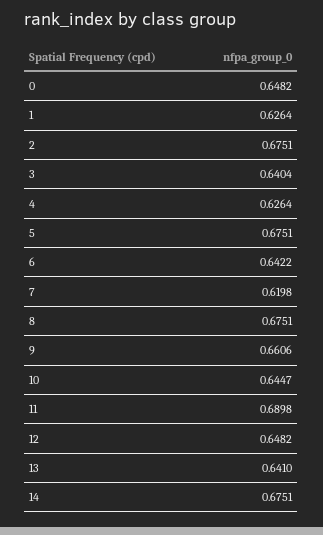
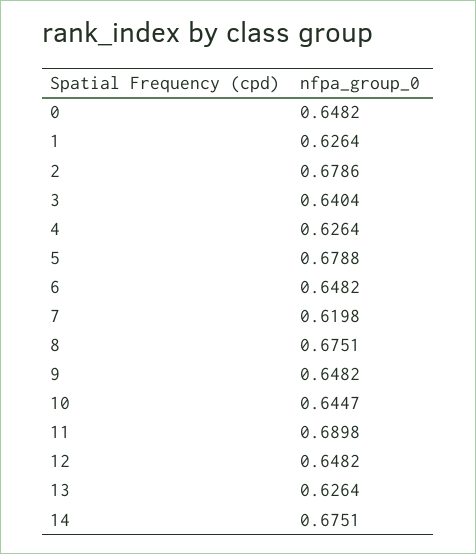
2: 0.6751 -> 0.6786
5: 0.6751 -> 0.6788
6: 0.6422 -> 0.6482
9: 0.6606 -> 0.6482
13: 0.641 -> 0.6264

